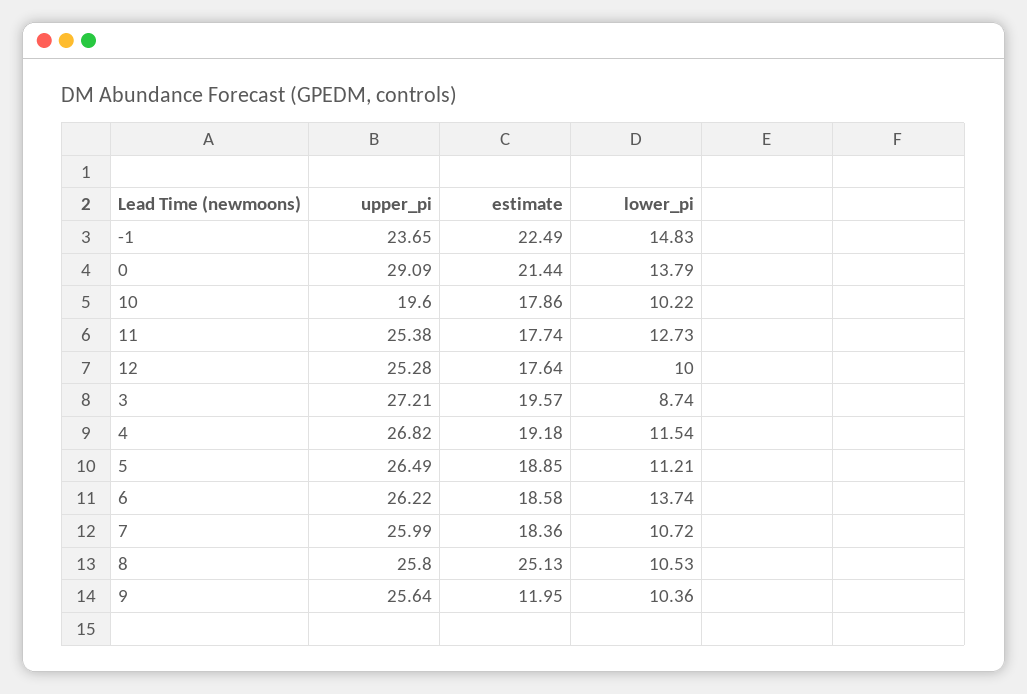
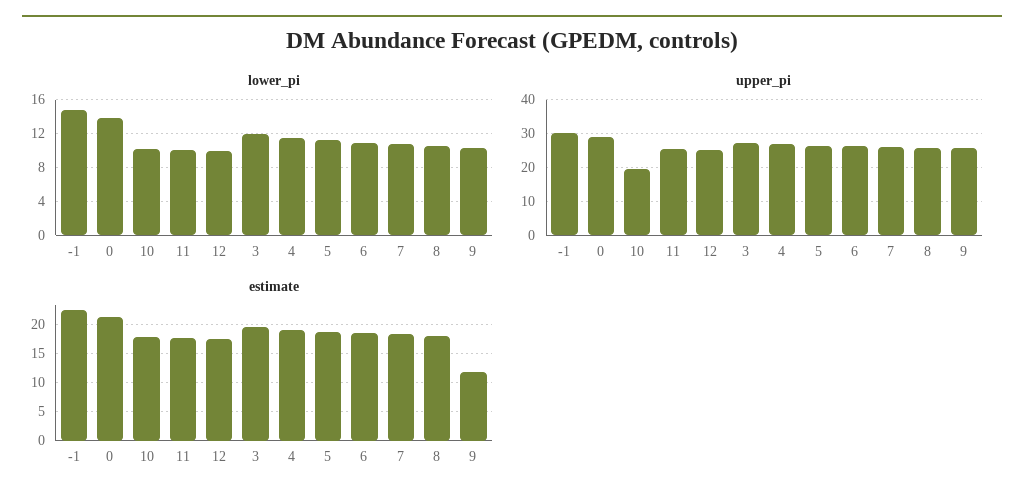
upper_pi, -1: 23.65 -> 30
lower_pi, 11: 12.73 -> 10
lower_pi, 3: 8.74 -> 12
lower_pi, 6: 13.74 -> 11
estimate, 8: 25.13 -> 17.5

